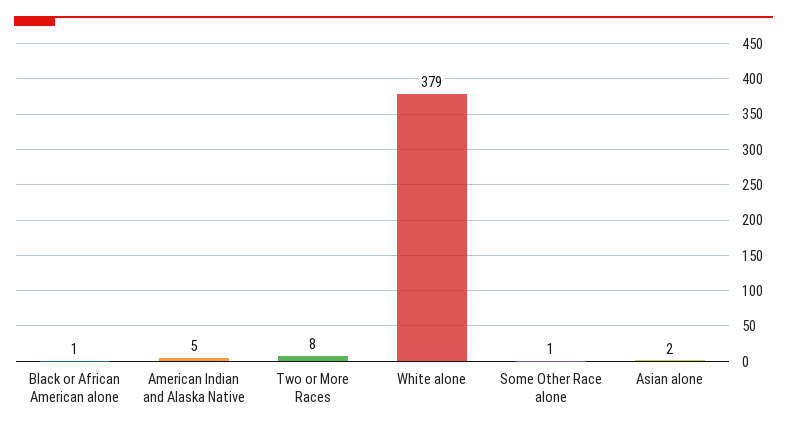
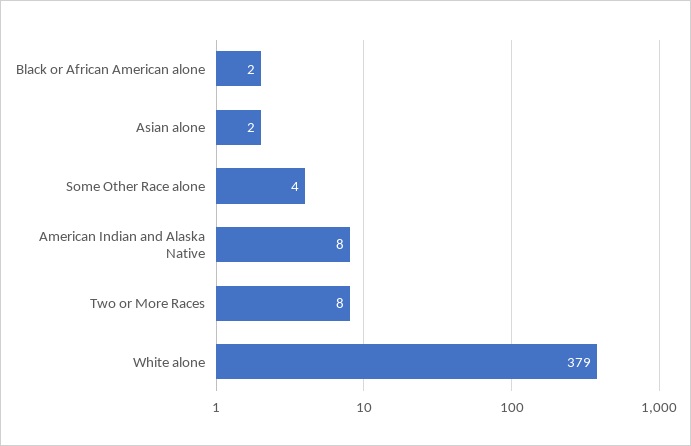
Black or African American alone: 1 -> 2
American Indian and Alaska Native: 5 -> 8
Some Other Race alone: 1 -> 4

